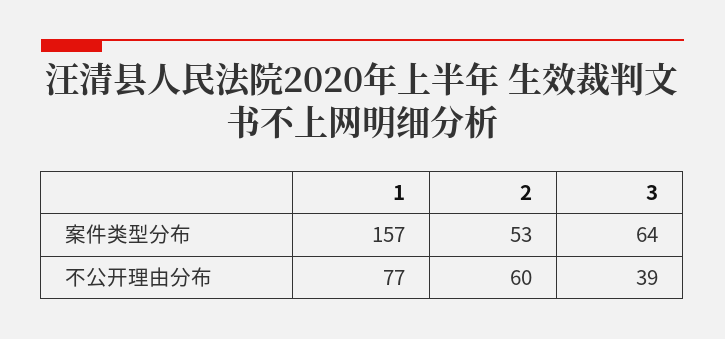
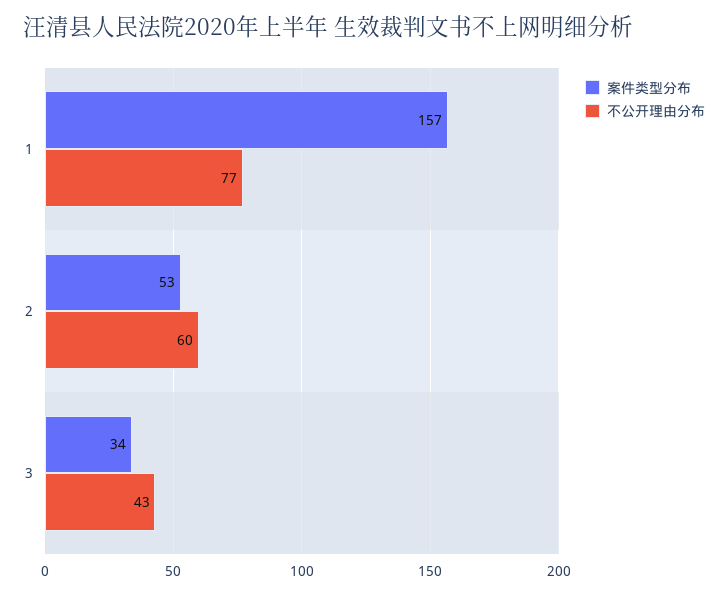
案件类型分布, 3: 64 -> 34
不公开理由分布, 3: 39 -> 43

